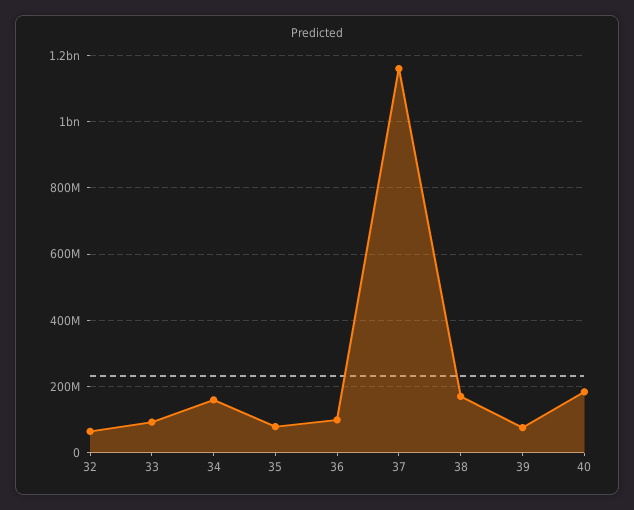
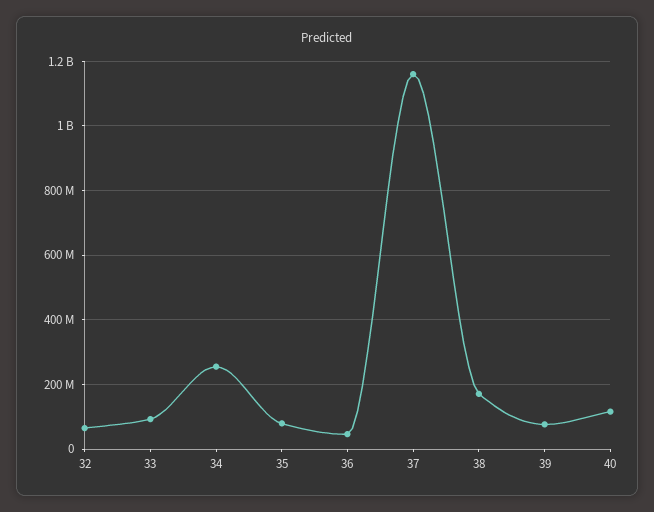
34: 160000000 -> 260000000
36: 100000000 -> 40000000
40: 180000000 -> 120000000

